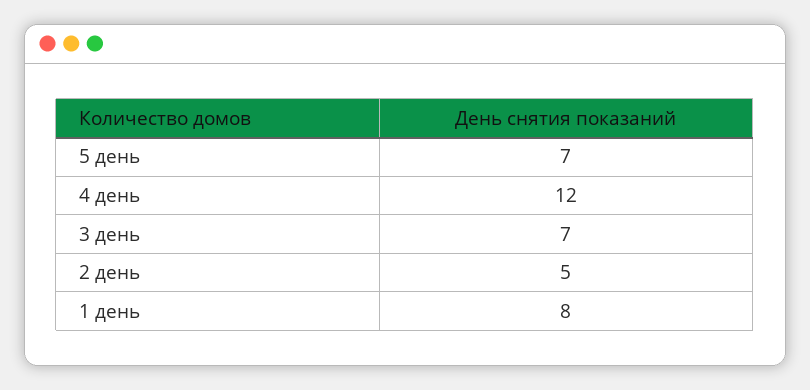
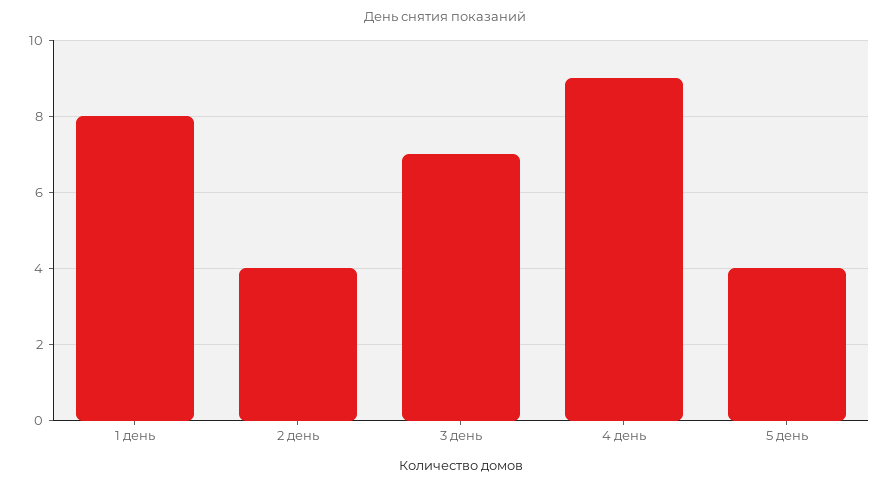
5 день: 7 -> 4
4 день: 12 -> 9
2 день: 5 -> 4

